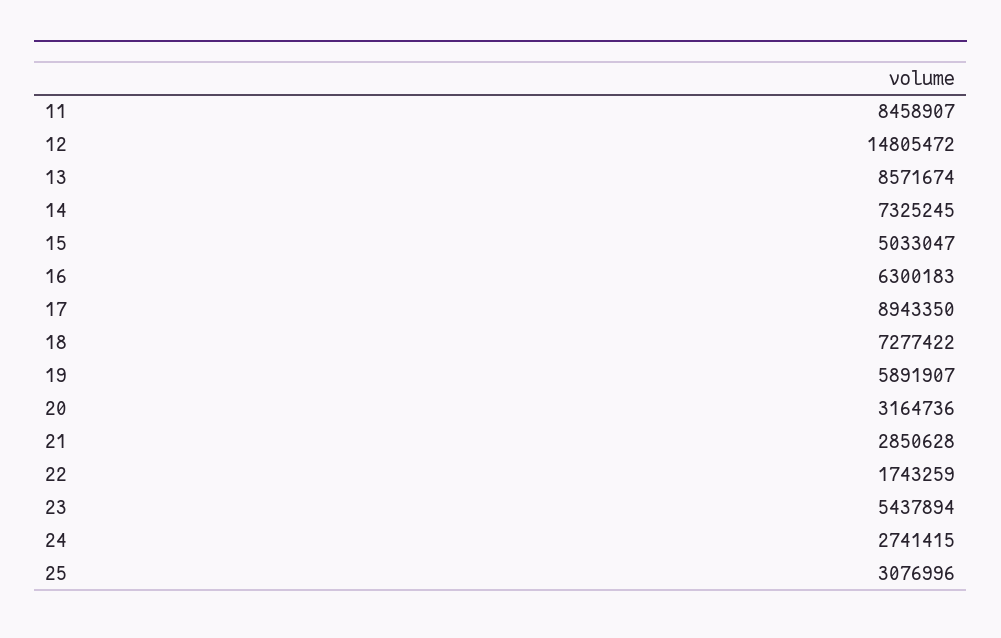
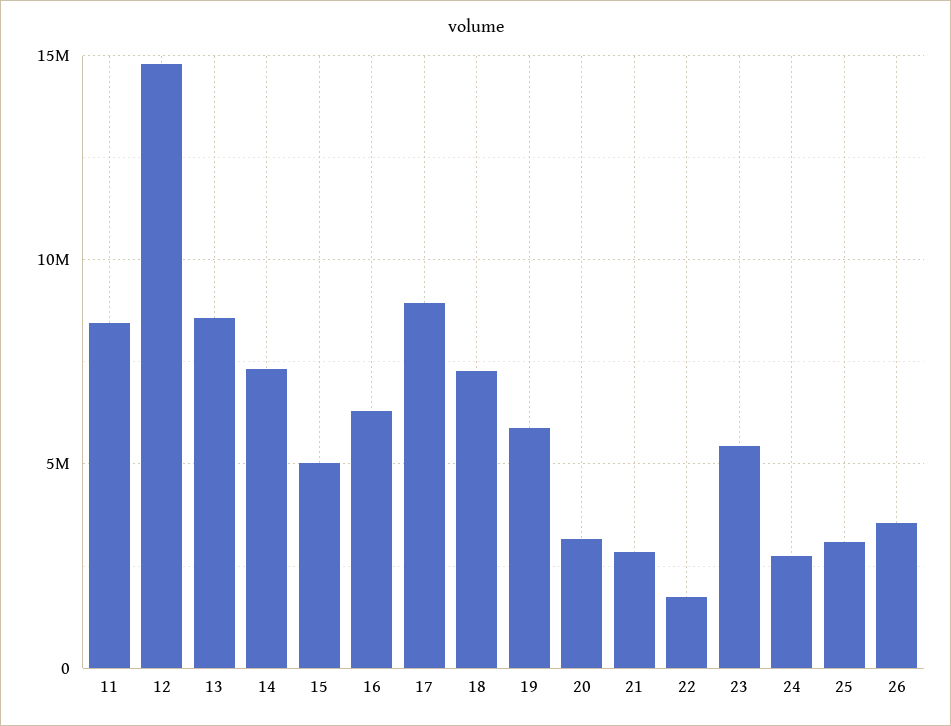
26: none -> 3500000

